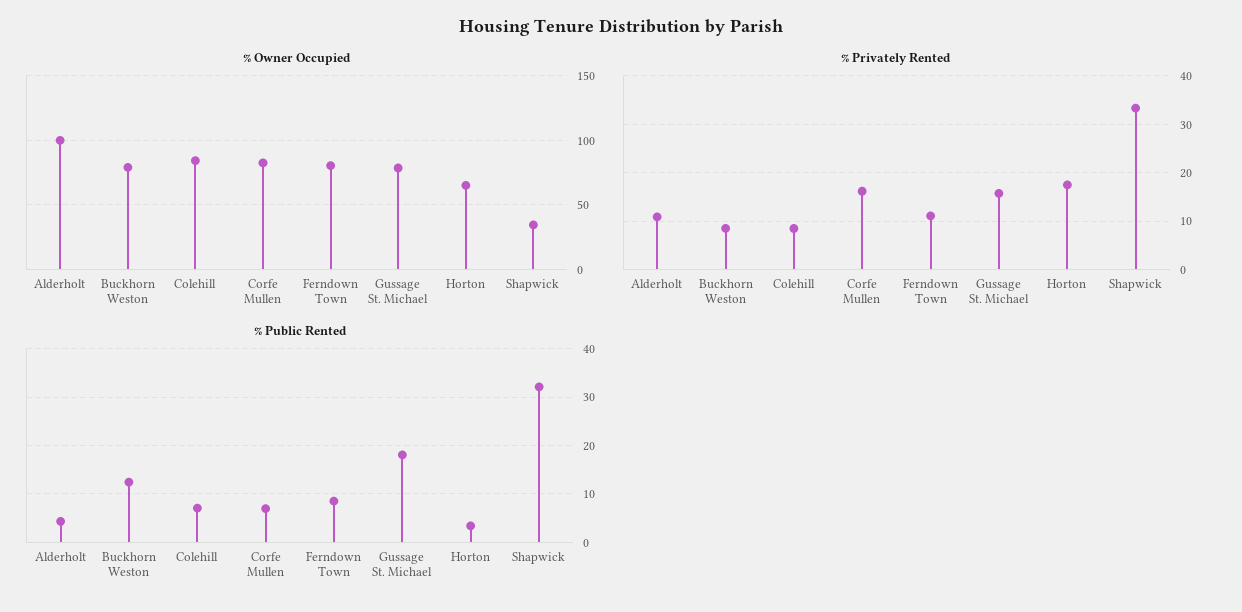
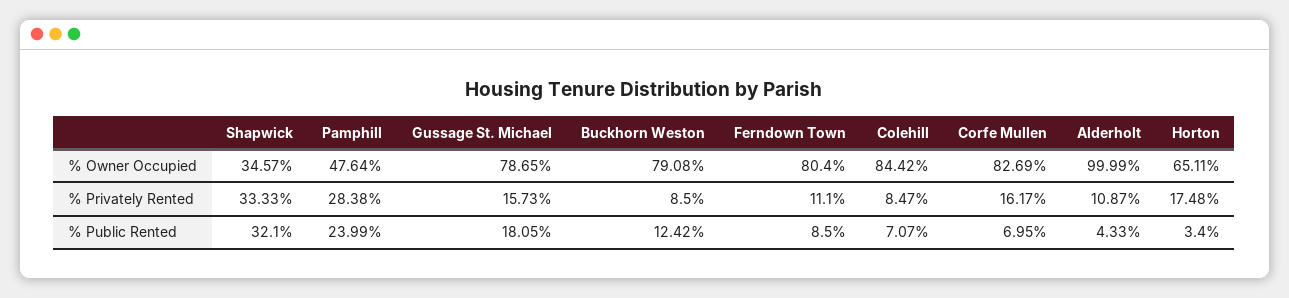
% Owner Occupied, Pamphill: none -> 47.64
% Privately Rented, Pamphill: none -> 28.38
% Public Rented, Pamphill: none -> 23.99

